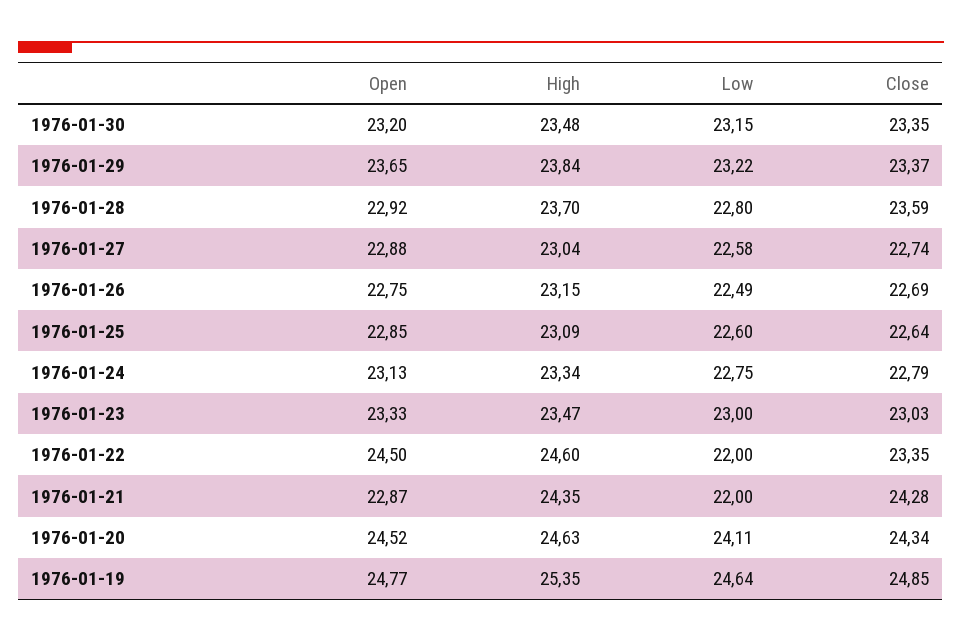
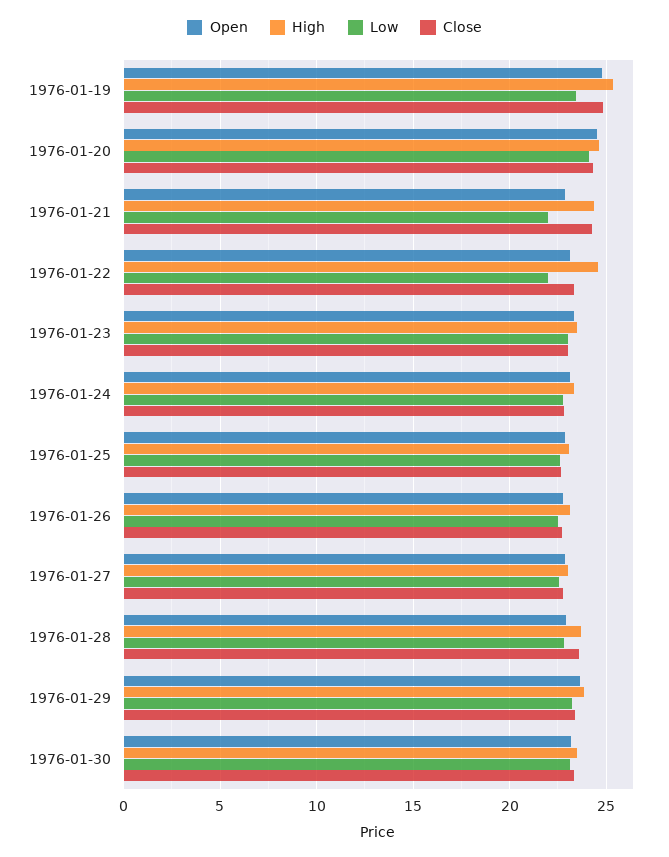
Open, 1976-01-22: 24.5 -> 23
Low, 1976-01-19: 24.64 -> 23.5

